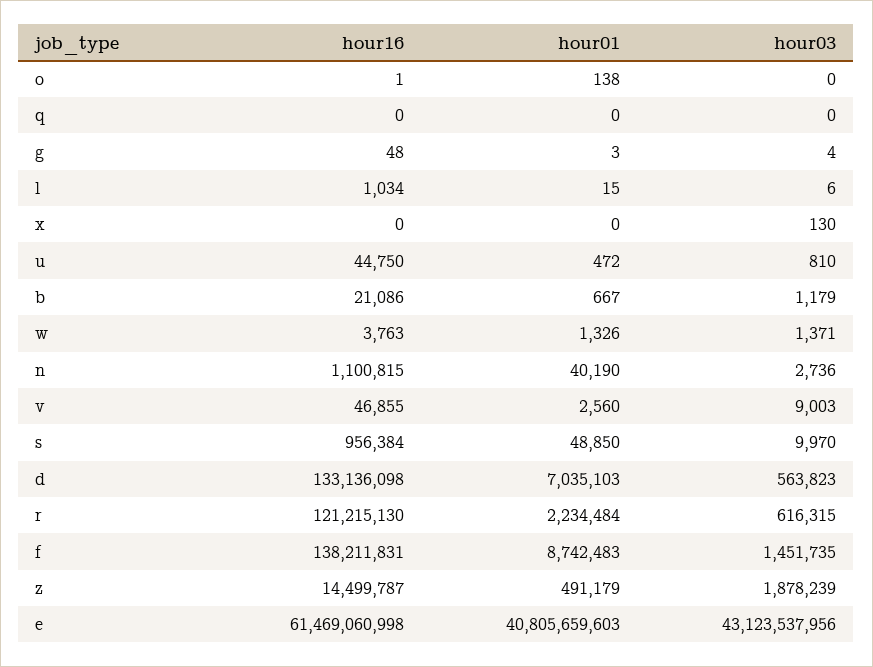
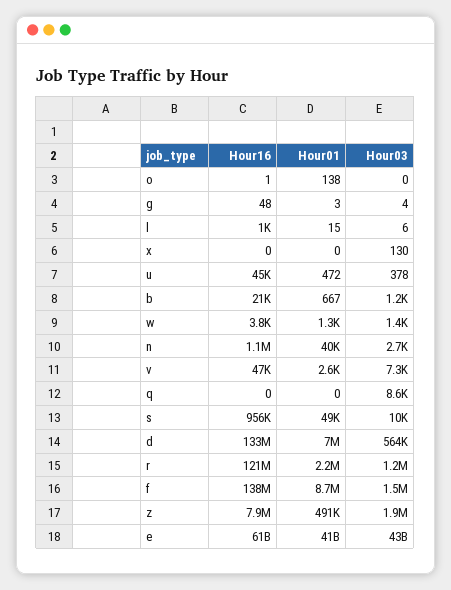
hour03, q: 0 -> 8600
hour03, u: 810 -> 378
hour03, v: 9003 -> 7300
hour03, r: 616315 -> 1200000
hour16, z: 14499787 -> 7900000

